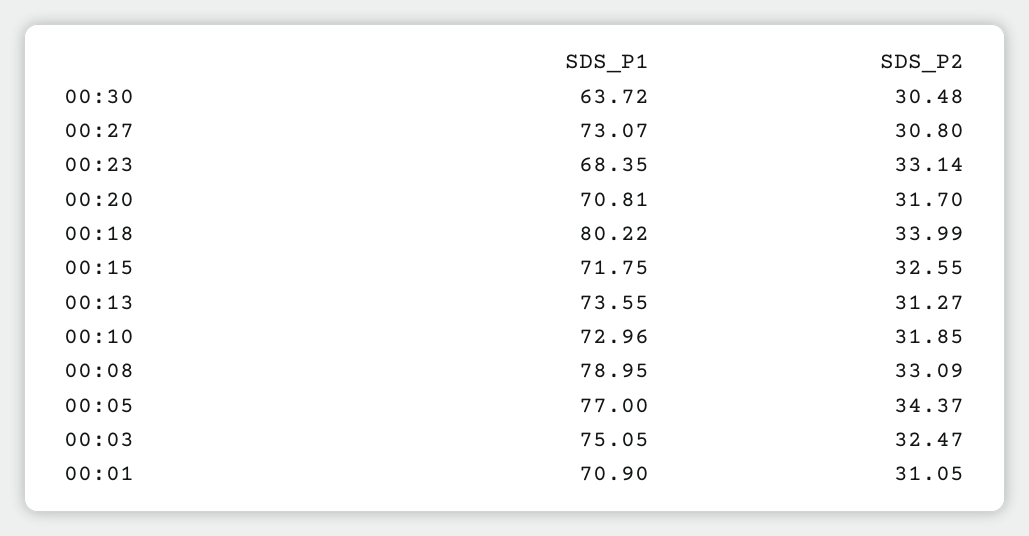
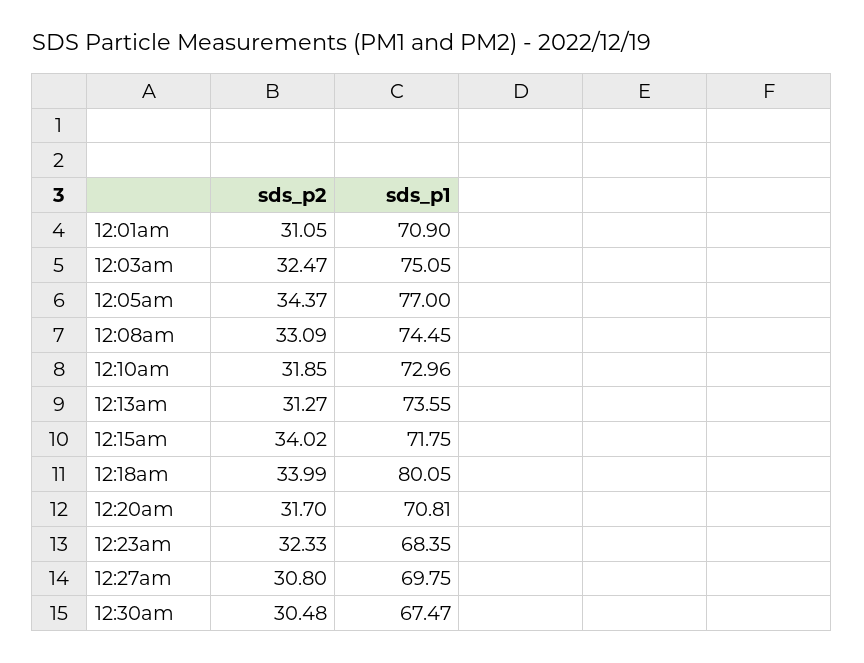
SDS_P1, 00:30: 63.72 -> 67.47
SDS_P1, 00:27: 73.07 -> 69.75
SDS_P2, 00:23: 33.14 -> 32.33
SDS_P1, 00:18: 80.22 -> 80.05
SDS_P2, 00:15: 32.55 -> 34.02
SDS_P1, 00:08: 78.95 -> 74.45

